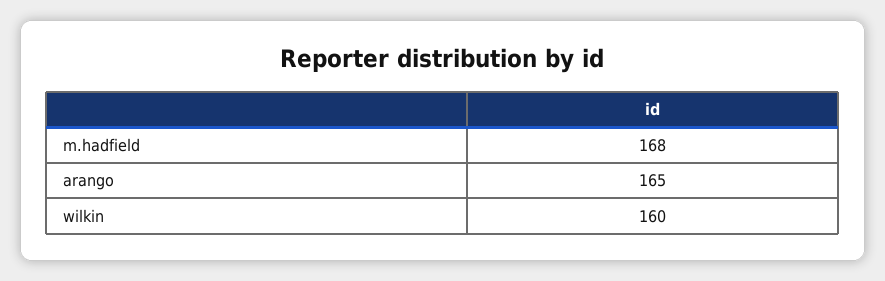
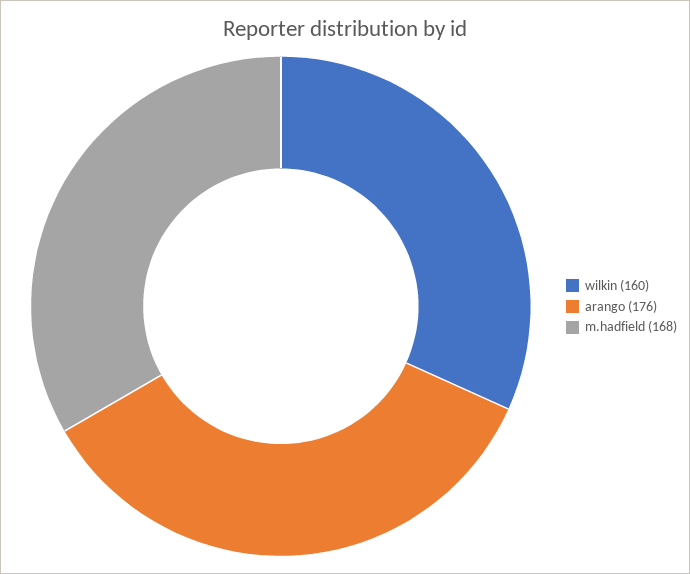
arango: 165 -> 176

